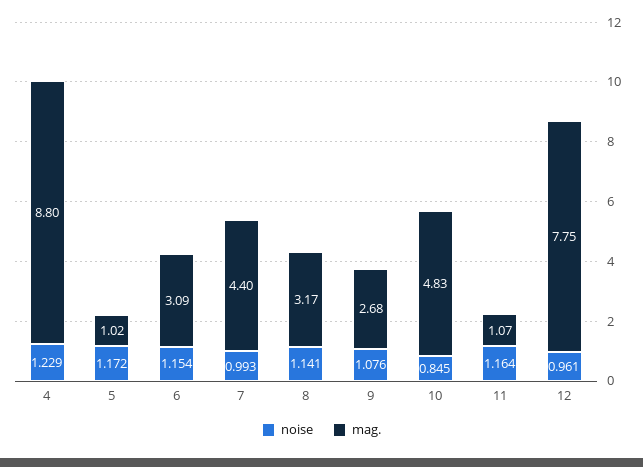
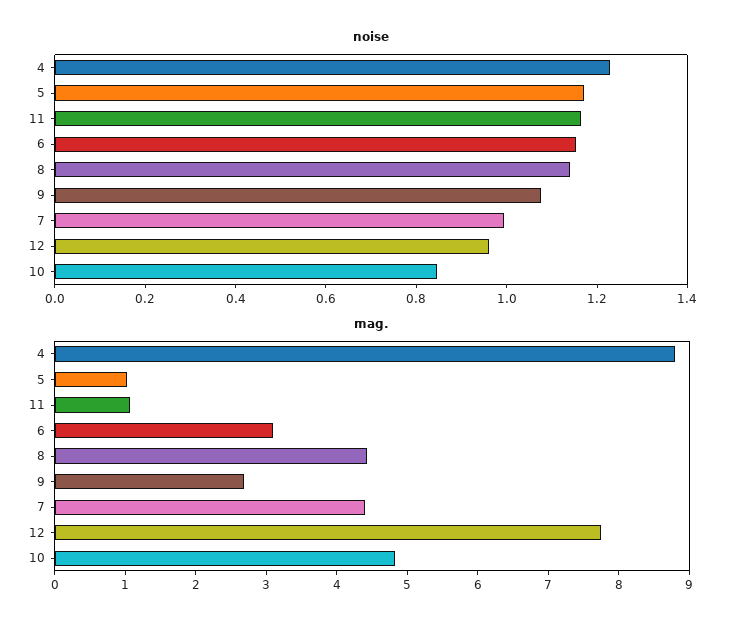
mag., 8: 3.17 -> 4.4

